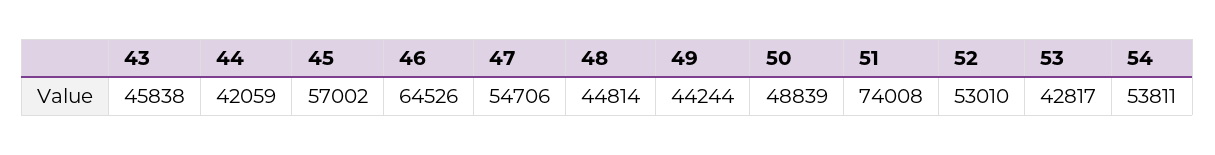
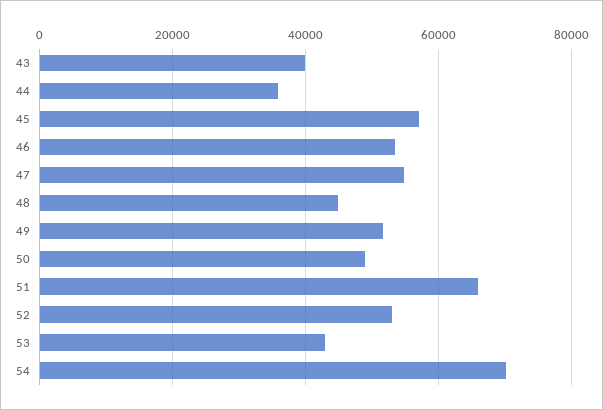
43: 45838 -> 40000
44: 42059 -> 36000
46: 64526 -> 54000
49: 44244 -> 52000
51: 74008 -> 66000
54: 53811 -> 70000

